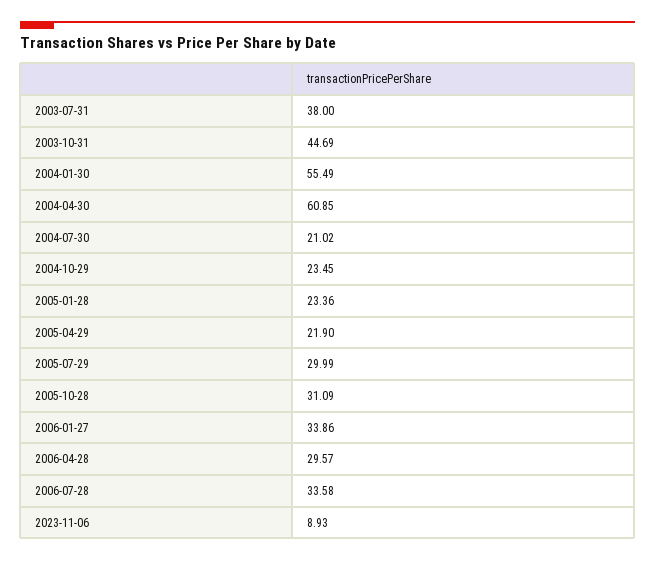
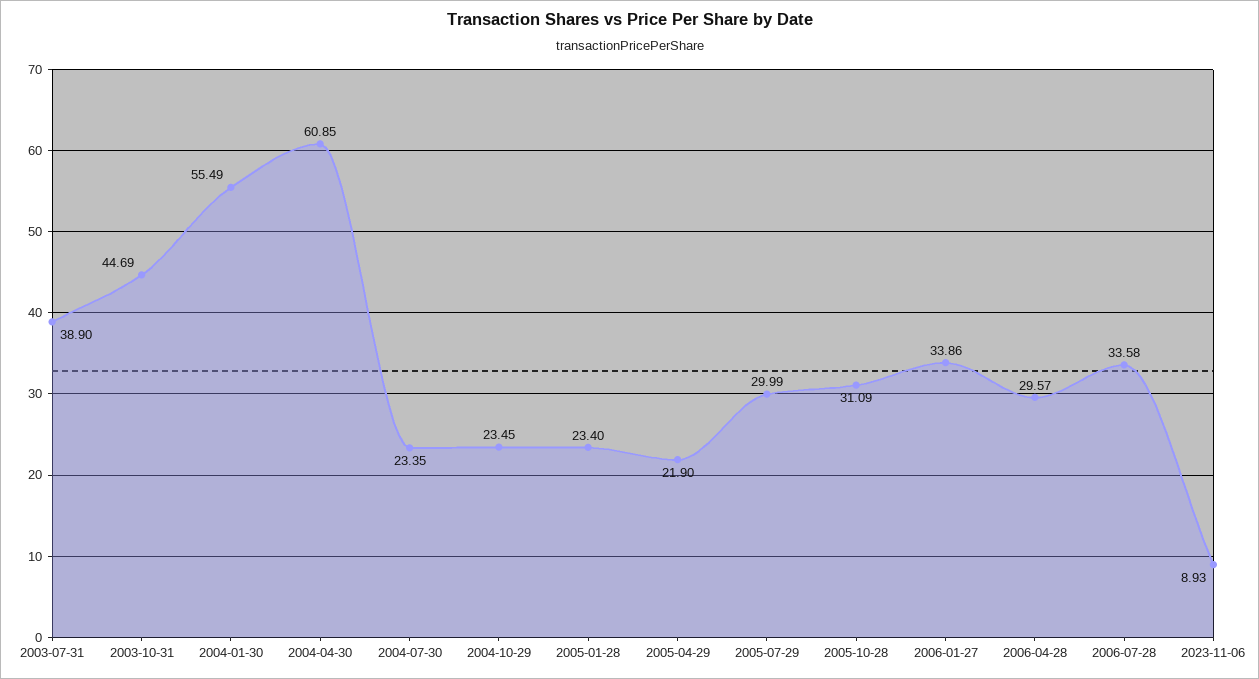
2003-07-31: 38 -> 38.9
2004-07-30: 21.02 -> 23.35
2005-01-28: 23.36 -> 23.4

